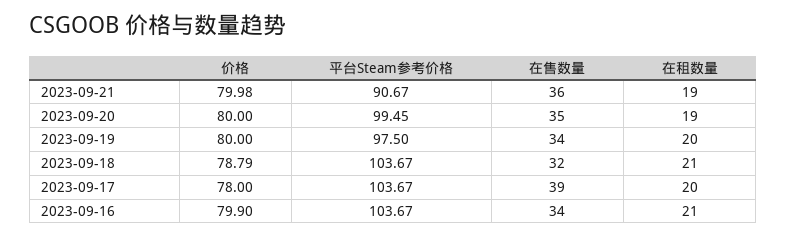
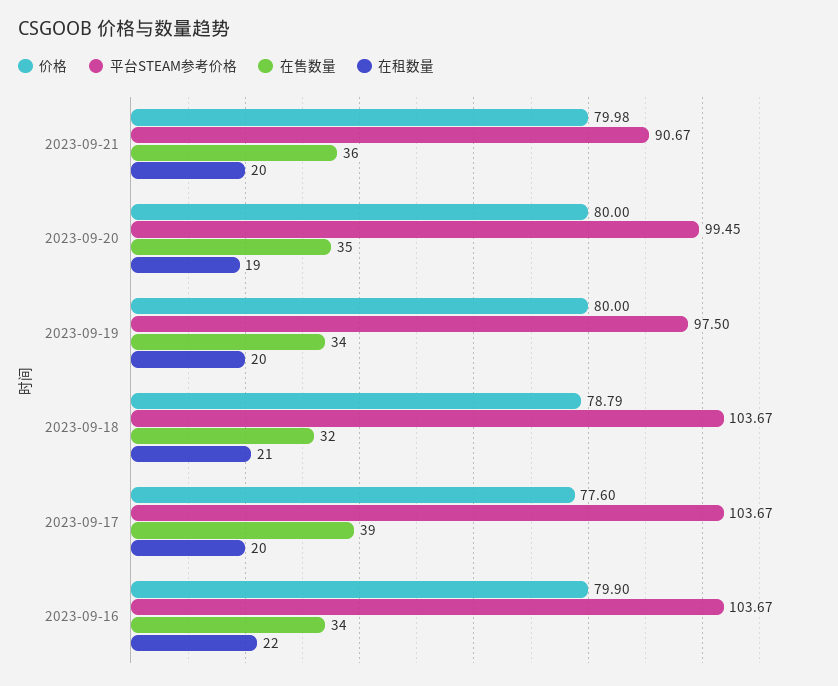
在租数量, 2023-09-21: 19 -> 20
价格, 2023-09-17: 78 -> 77.6
在租数量, 2023-09-16: 21 -> 22

